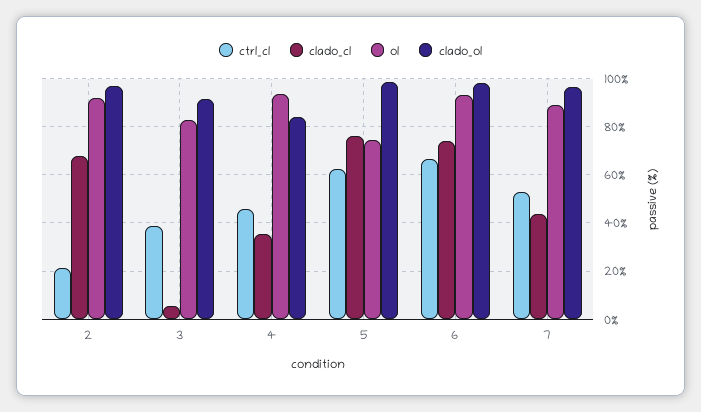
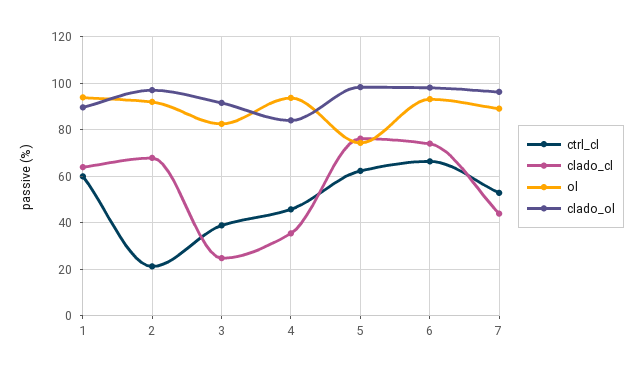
clado_cl, 3: 5 -> 25
ctrl_cl, 1: none -> 60
clado_cl, 1: none -> 65
ol, 1: none -> 95
clado_ol, 1: none -> 90

